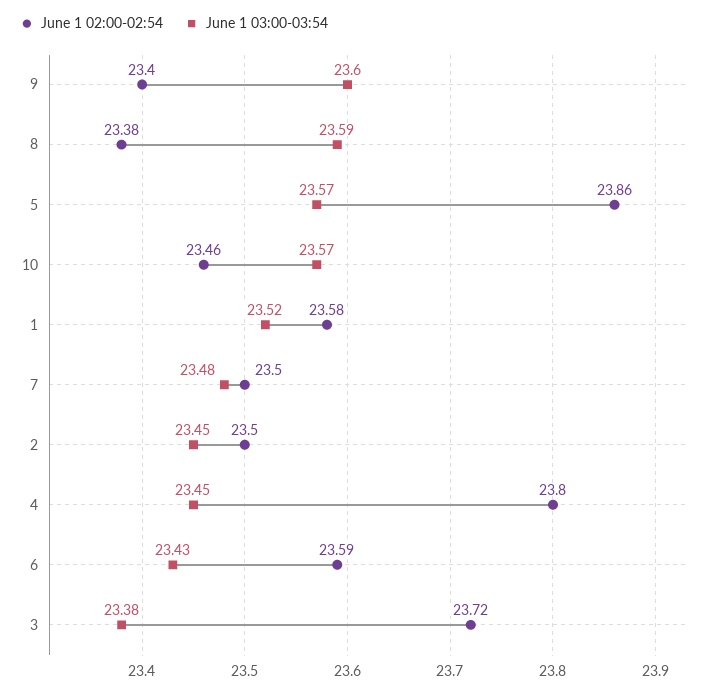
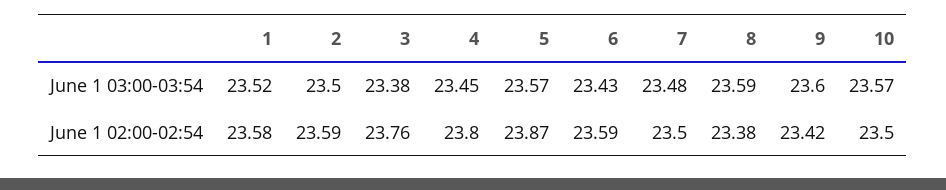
June 1 02:00-02:54, 9: 23.4 -> 23.42
June 1 02:00-02:54, 5: 23.86 -> 23.87
June 1 02:00-02:54, 10: 23.46 -> 23.5
June 1 02:00-02:54, 2: 23.5 -> 23.59
June 1 03:00-03:54, 2: 23.45 -> 23.5
June 1 02:00-02:54, 3: 23.72 -> 23.76

